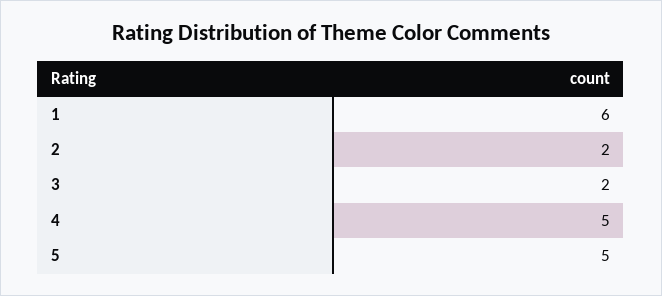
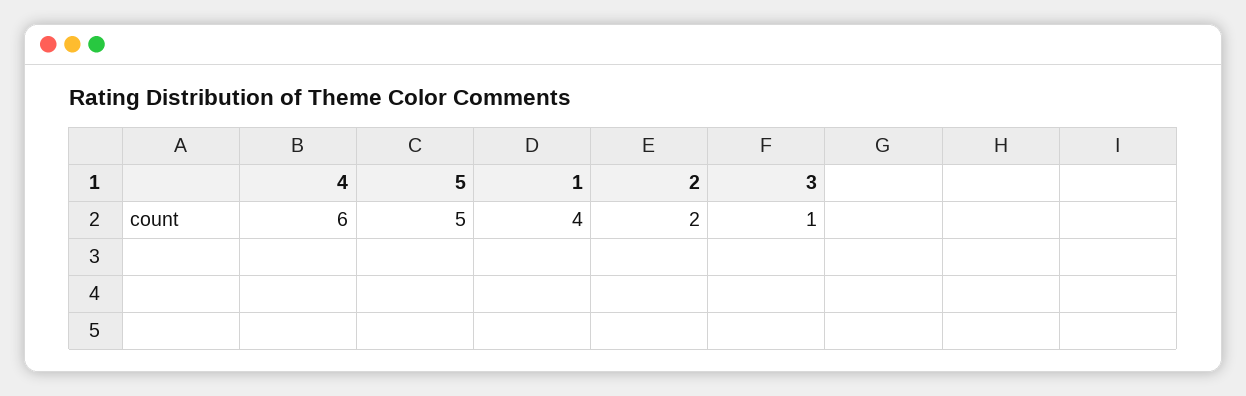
1: 6 -> 4
3: 2 -> 1
4: 5 -> 6

